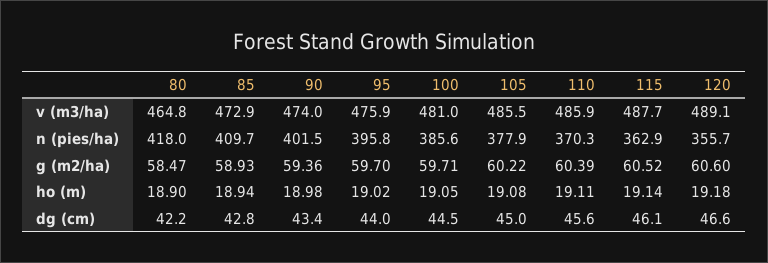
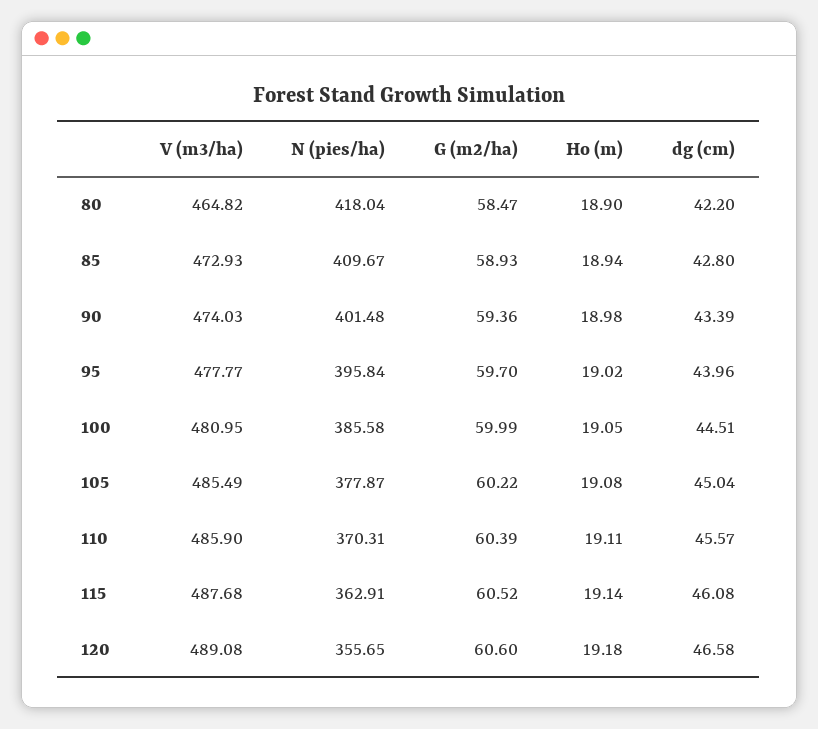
95, v (m3/ha): 475.9 -> 477.77
100, g (m2/ha): 59.71 -> 59.99

